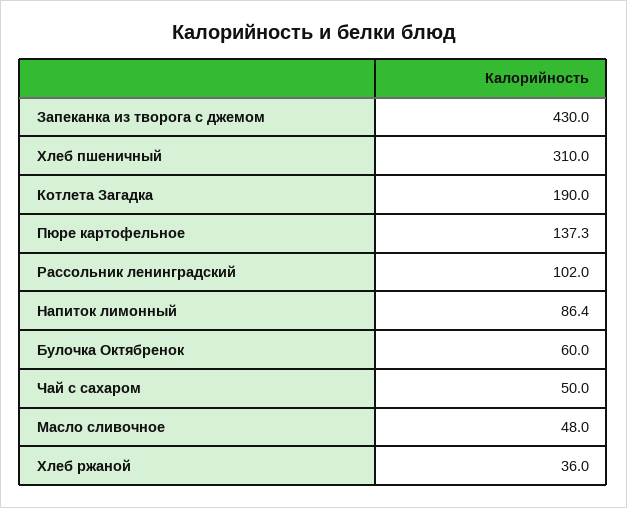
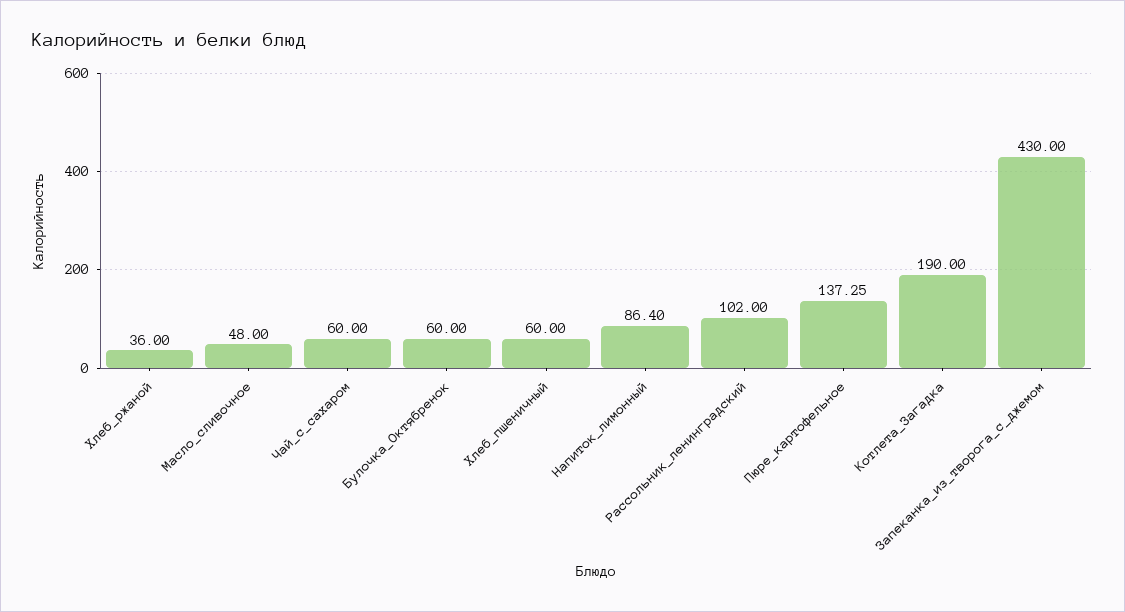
Хлеб пшеничный: 310 -> 60
Чай с сахаром: 50 -> 60

